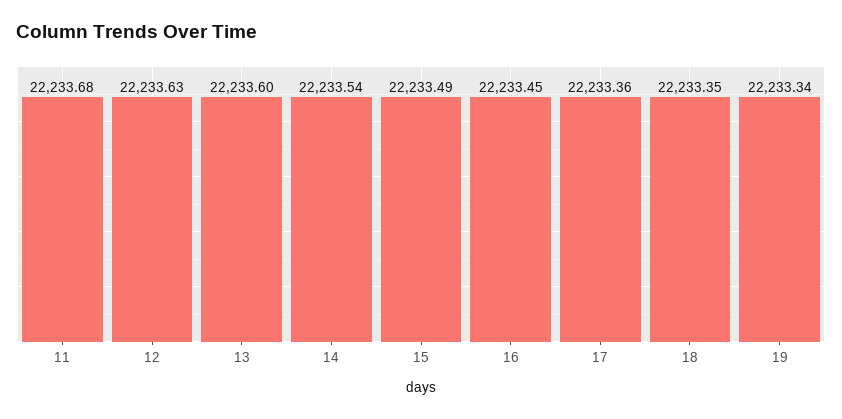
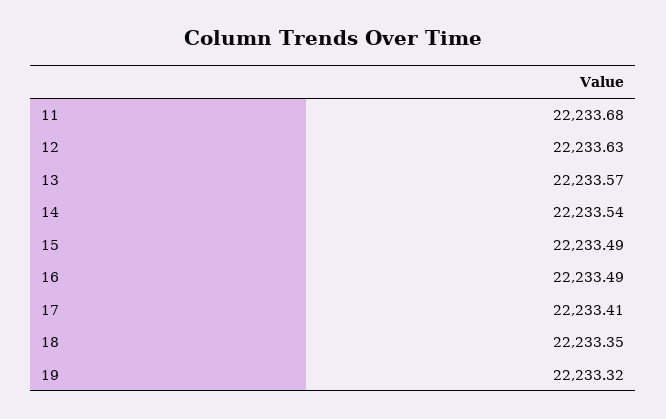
13: 22233.6 -> 22233.57
16: 22233.45 -> 22233.49
17: 22233.36 -> 22233.41
19: 22233.34 -> 22233.32

